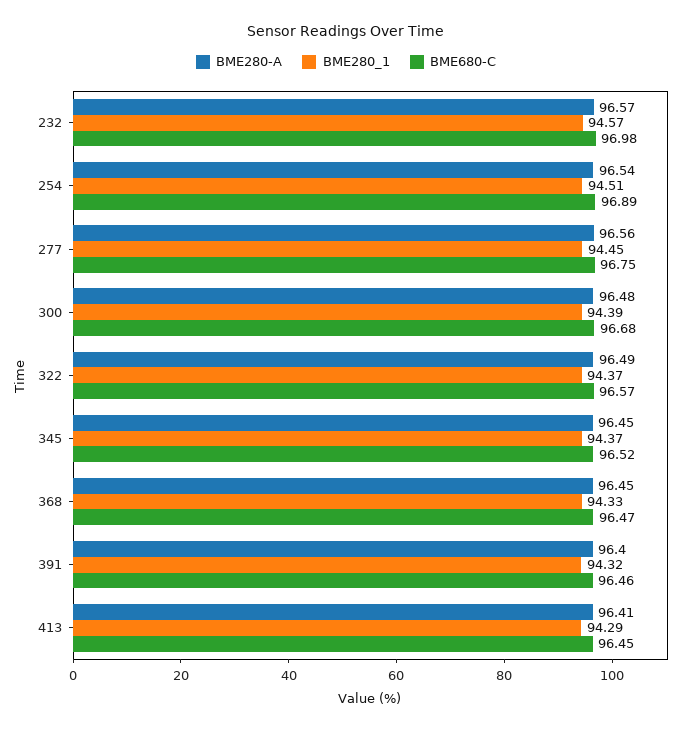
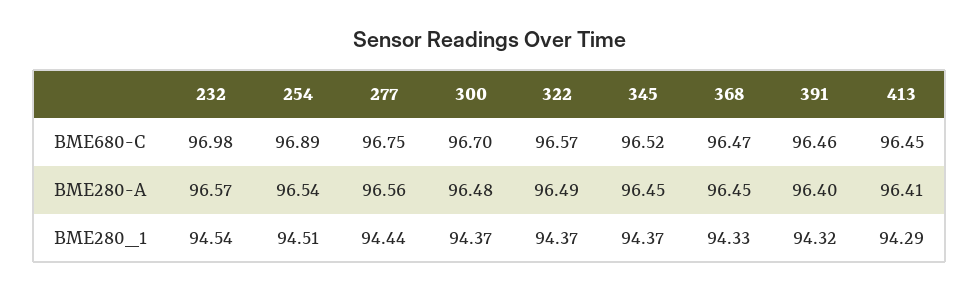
BME280_1, 232: 94.57 -> 94.54
BME280_1, 277: 94.45 -> 94.44
BME280_1, 300: 94.39 -> 94.37
BME680-C, 300: 96.68 -> 96.7

